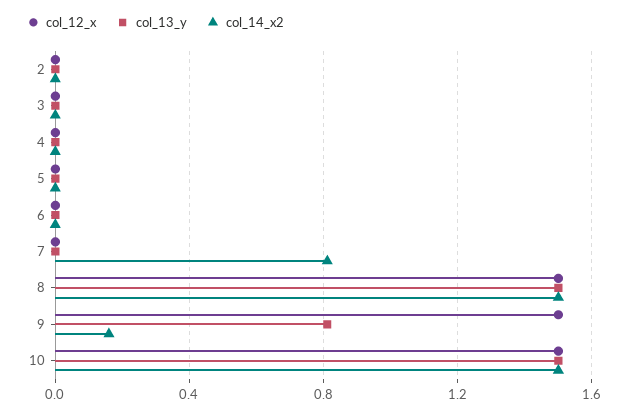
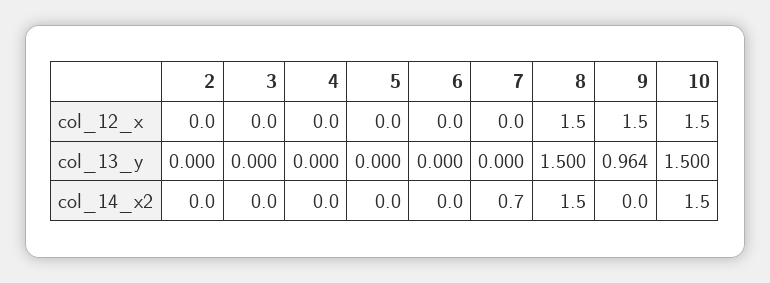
col_14_x2, 7: 0.8 -> 0.7
col_13_y, 9: 0.8 -> 0.964
col_14_x2, 9: 0.15 -> 0

